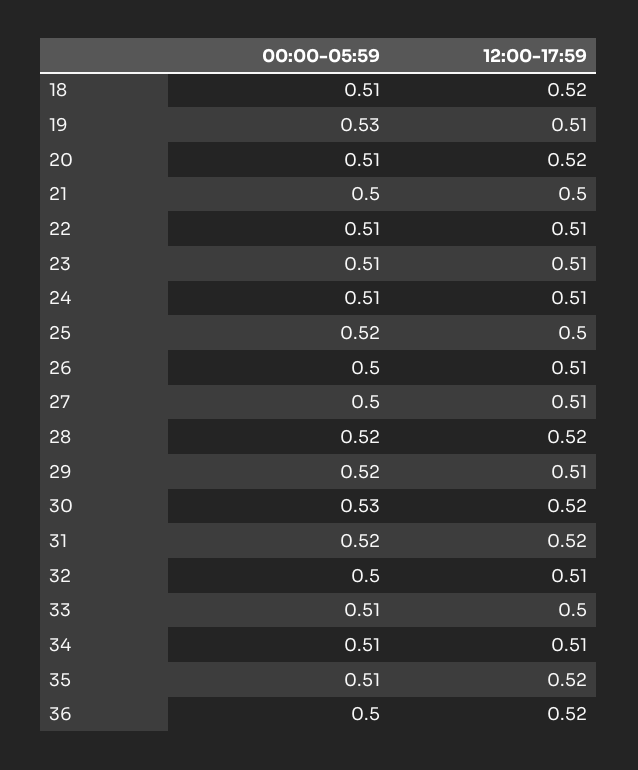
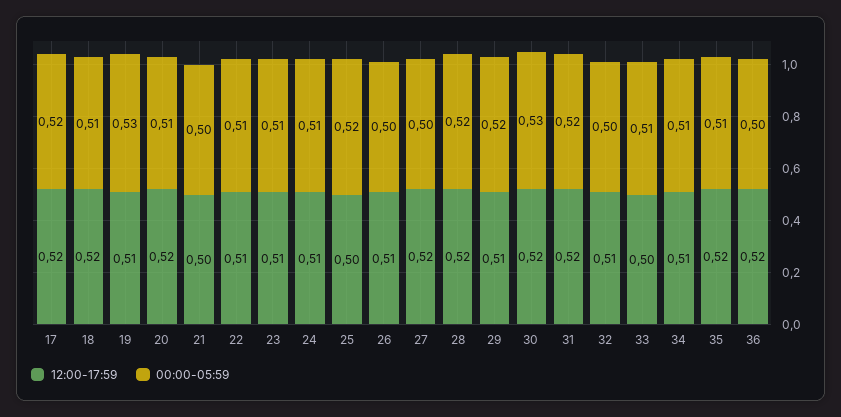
12:00-17:59, 27: 0.51 -> 0.52
12:00-17:59, 17: none -> 0.52
00:00-05:59, 17: none -> 0.52

